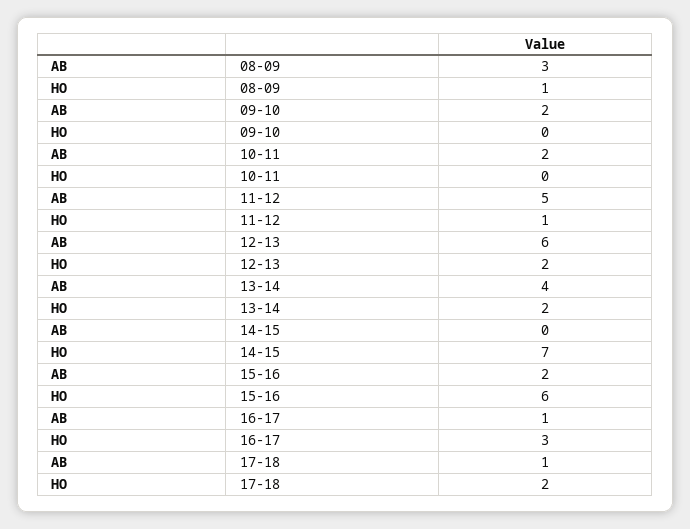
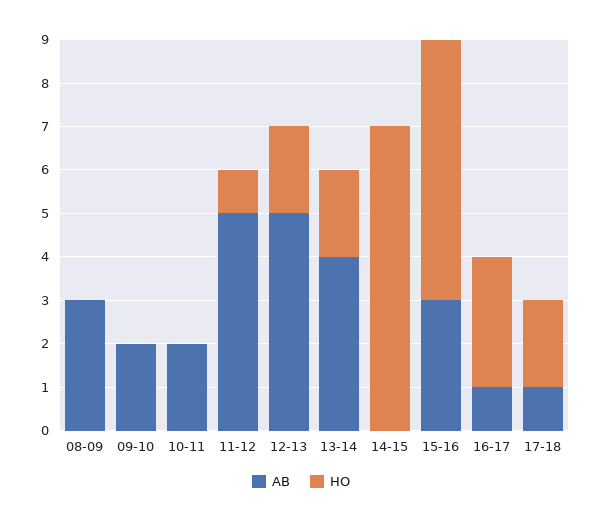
HO, 08-09: 1 -> 0
AB, 12-13: 6 -> 5
AB, 15-16: 2 -> 3

